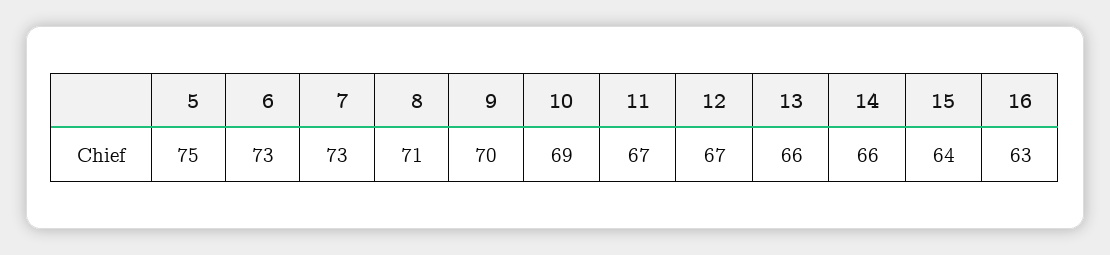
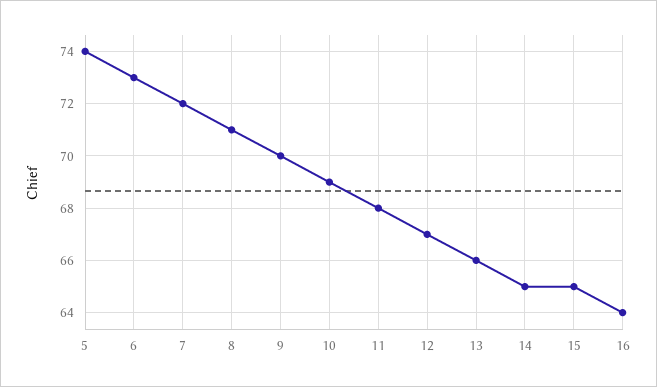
5: 75 -> 74
7: 73 -> 72
11: 67 -> 68
14: 66 -> 65
15: 64 -> 65
16: 63 -> 64

